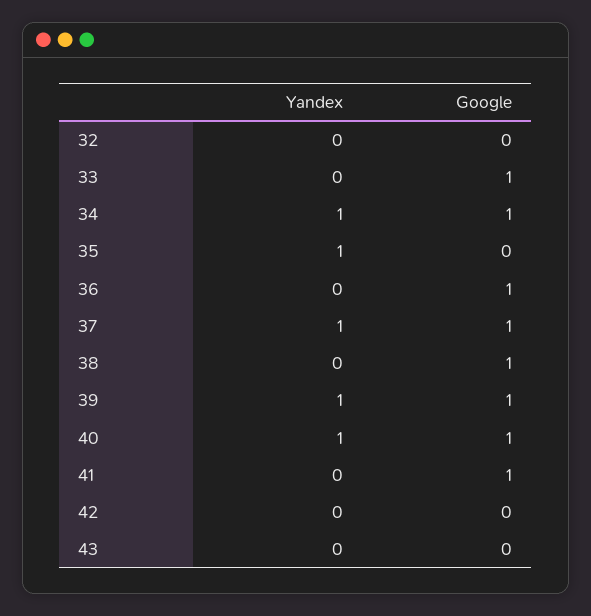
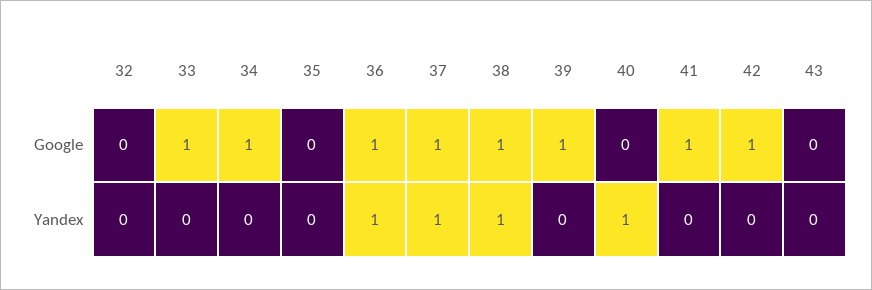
Yandex, 34: 1 -> 0
Yandex, 35: 1 -> 0
Yandex, 36: 0 -> 1
Yandex, 38: 0 -> 1
Yandex, 39: 1 -> 0
Google, 40: 1 -> 0
Google, 42: 0 -> 1

